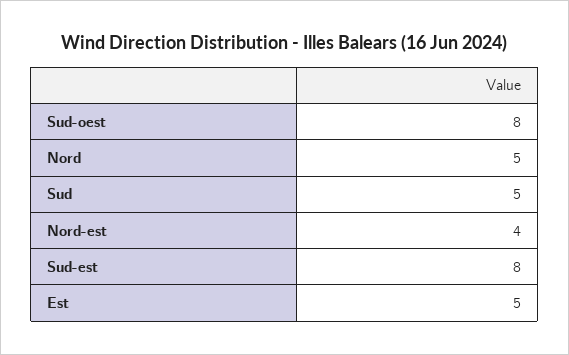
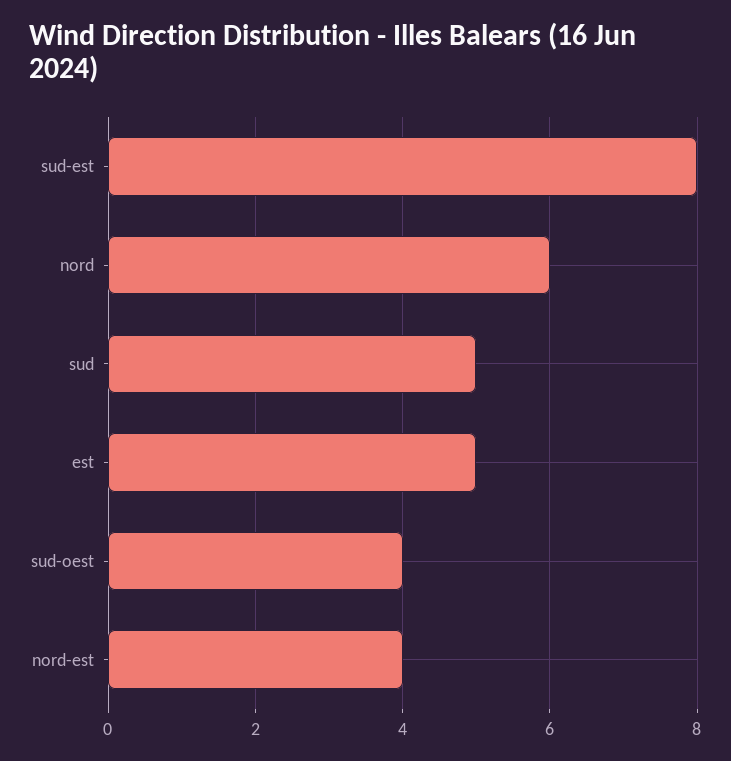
Sud-oest: 8 -> 4
Nord: 5 -> 6

